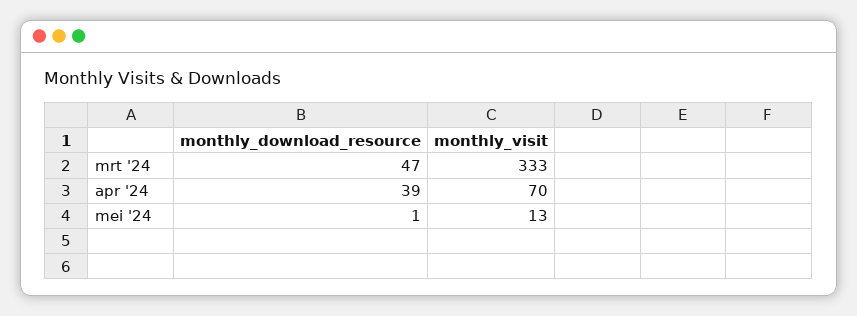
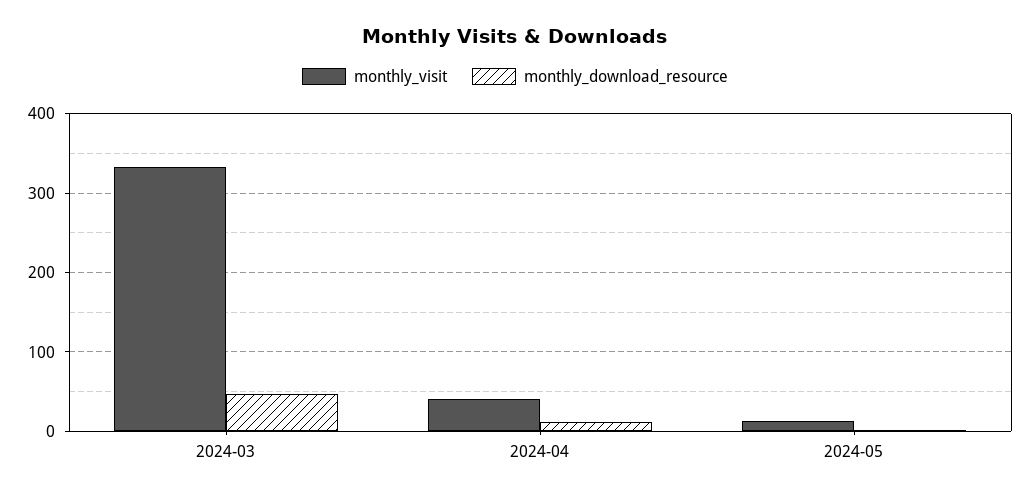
monthly_download_resource, apr '24: 39 -> 10
monthly_visit, apr '24: 70 -> 40

